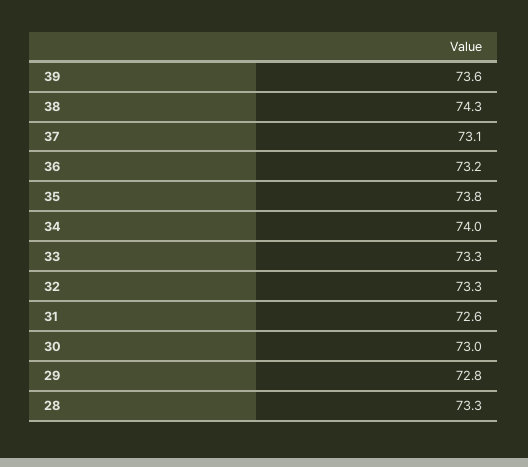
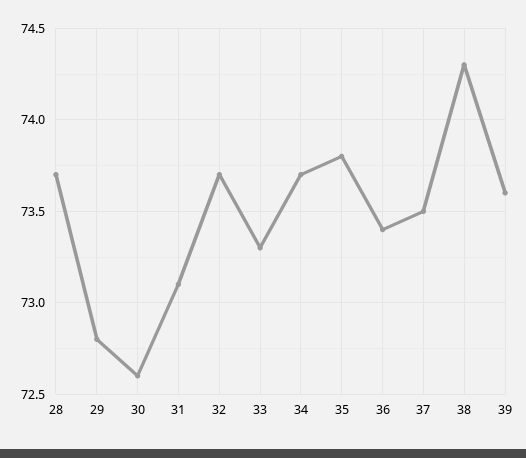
37: 73.1 -> 73.5
36: 73.2 -> 73.4
34: 74 -> 73.7
32: 73.3 -> 73.7
31: 72.6 -> 73.1
30: 73 -> 72.6
28: 73.3 -> 73.7

